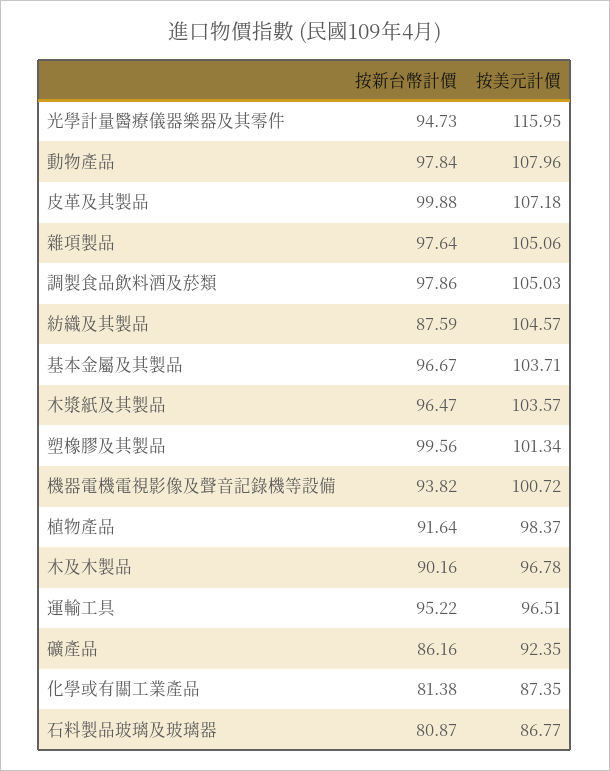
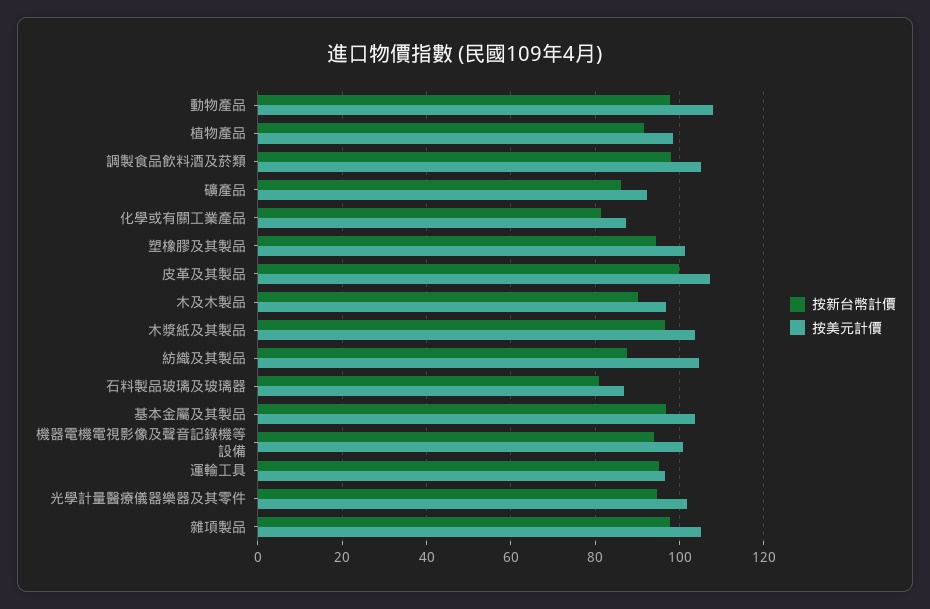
按美元計價, 光學計量醫療儀器樂器及其零件: 115.95 -> 102
按新台幣計價, 塑橡膠及其製品: 99.56 -> 94

